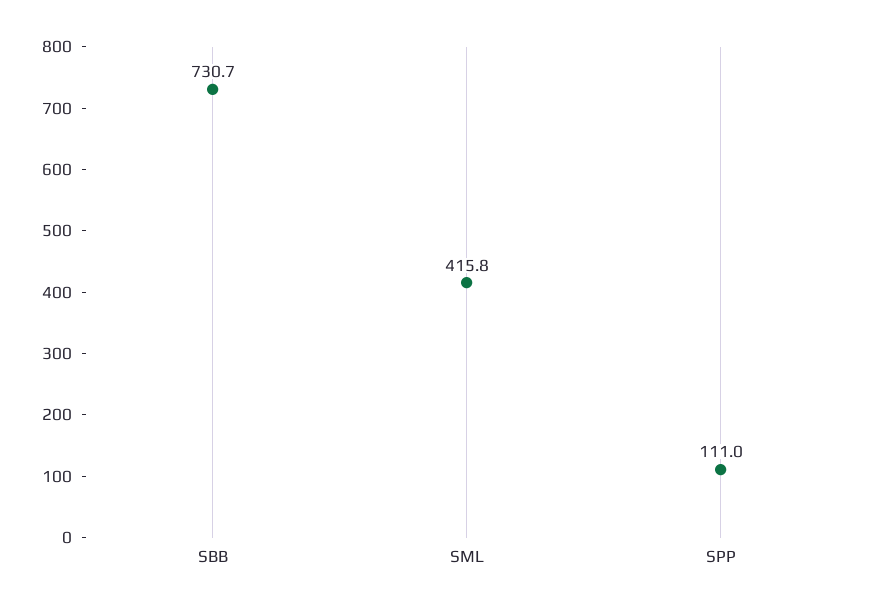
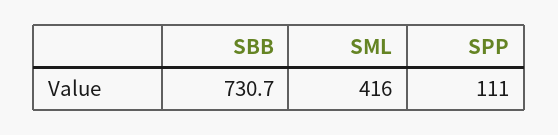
SML: 415.8 -> 416

